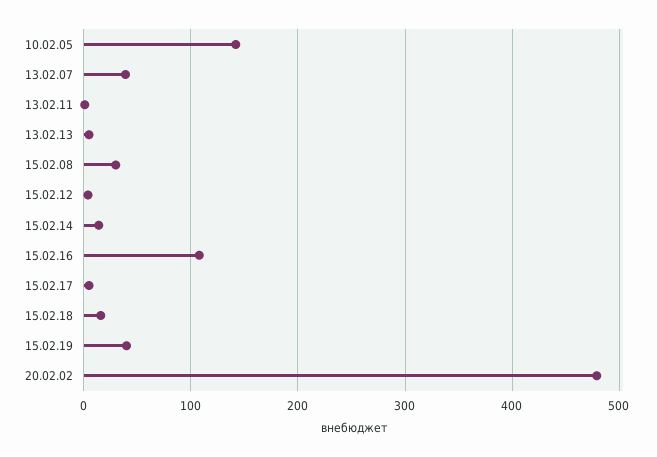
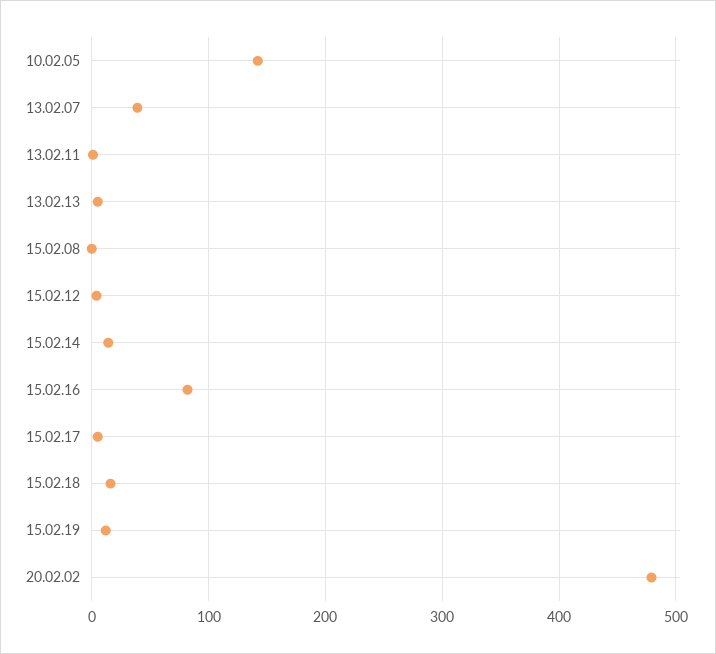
15.02.08: 30 -> 0
15.02.16: 110 -> 80
15.02.19: 40 -> 10

